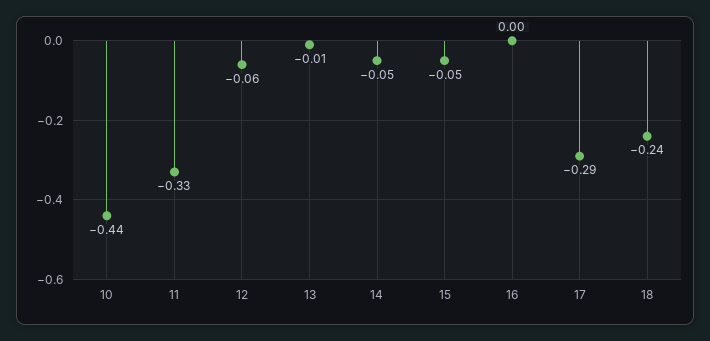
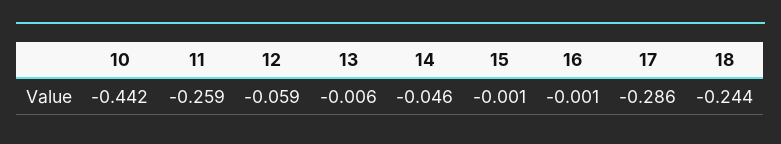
11: -0.33 -> -0.259
15: -0.05 -> -0.001

